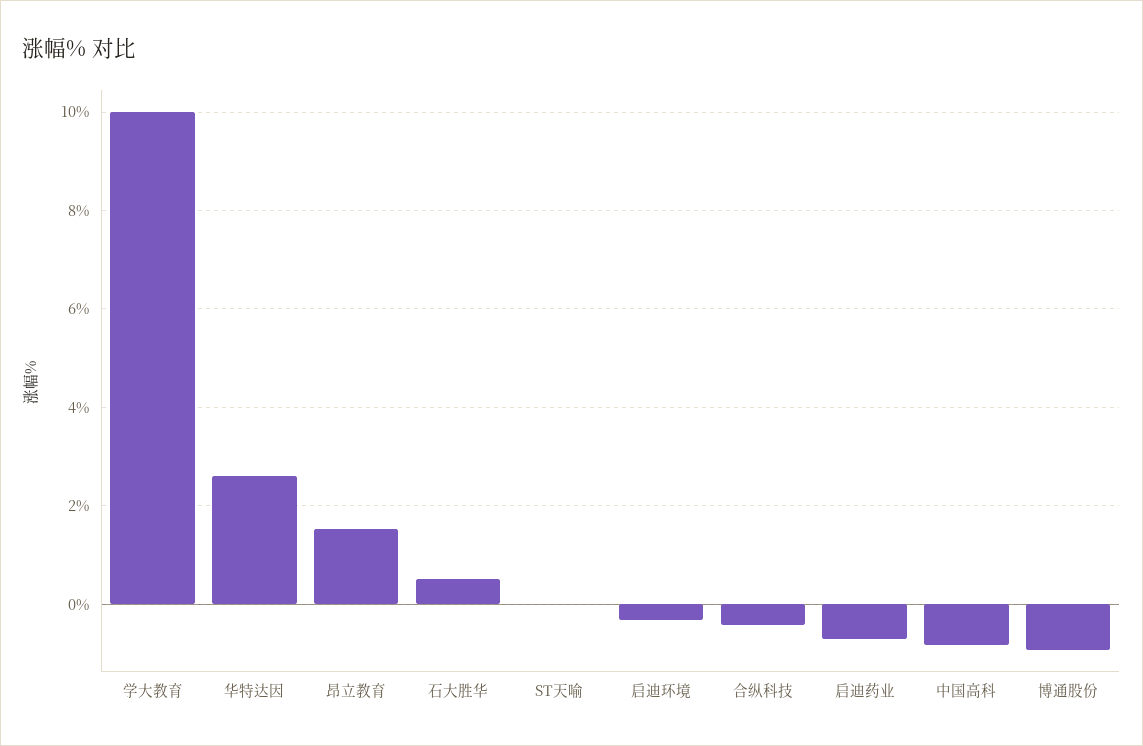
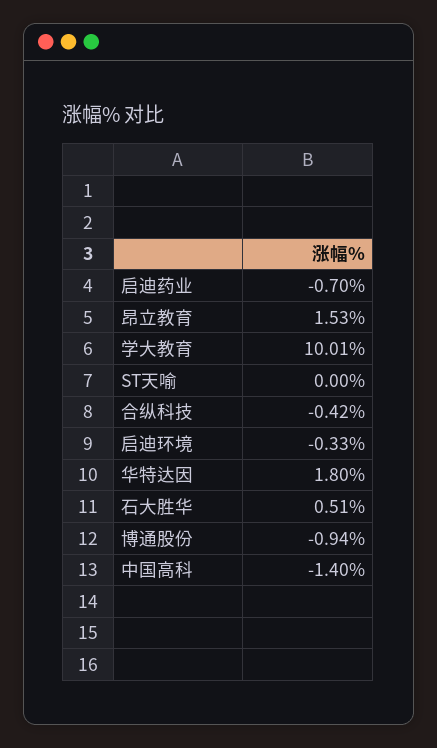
华特达因: 2.6 -> 1.8
中国高科: -0.8 -> -1.4

